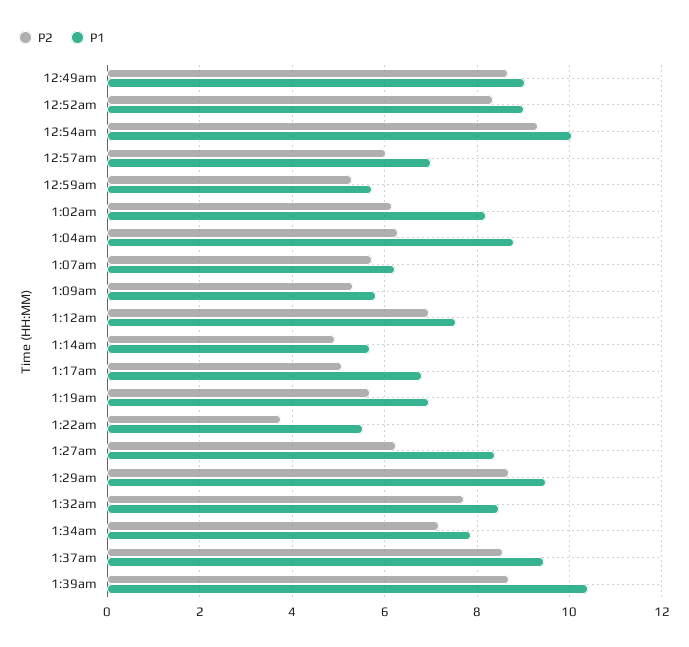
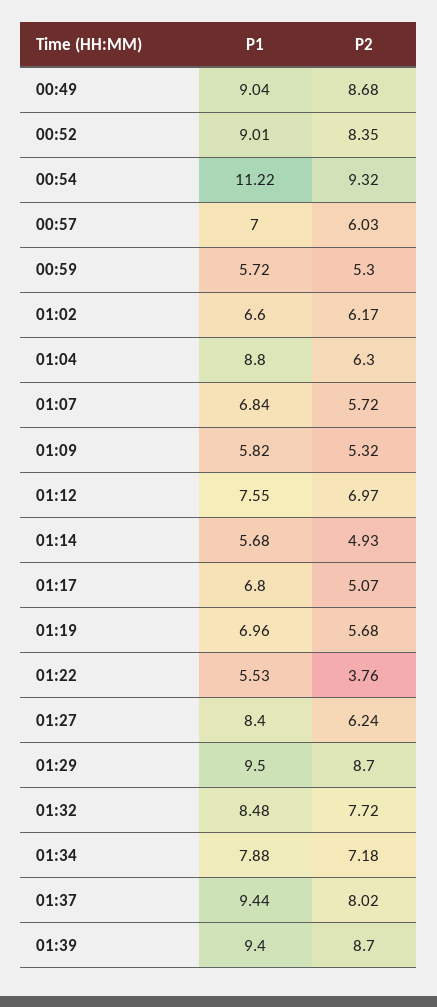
P1, 12:54am: 10 -> 11.22
P1, 1:02am: 8.2 -> 6.6
P1, 1:07am: 6.2 -> 6.84
P2, 1:37am: 8.6 -> 8.02
P1, 1:39am: 10.4 -> 9.4

